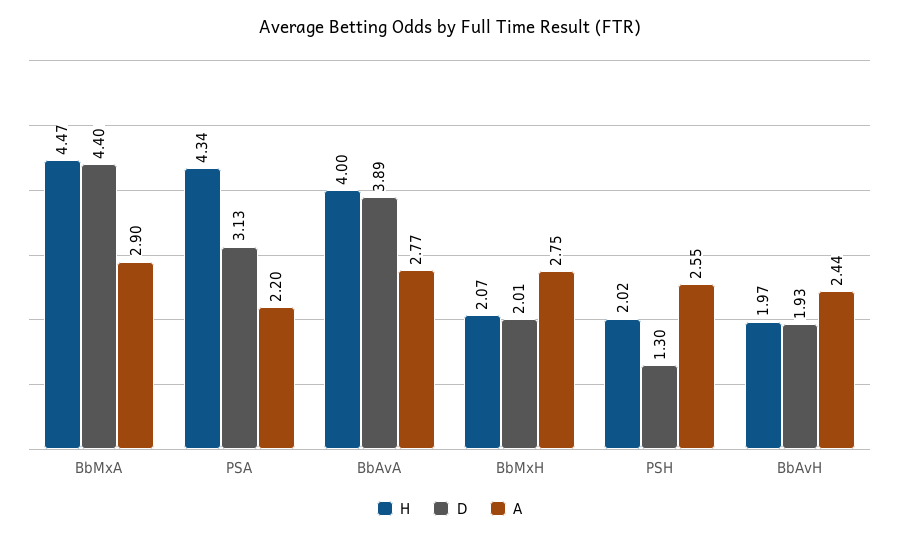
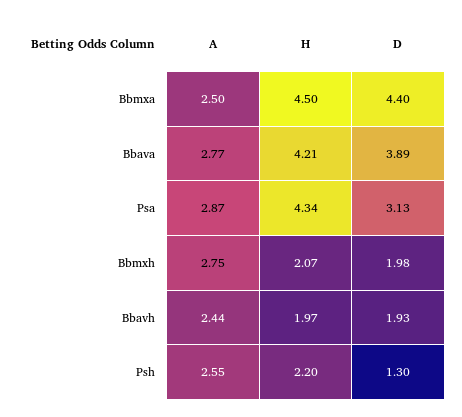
H, BbMxA: 4.47 -> 4.5
A, BbMxA: 2.9 -> 2.5
A, PSA: 2.2 -> 2.87
H, BbAvA: 4 -> 4.21
D, BbMxH: 2.01 -> 1.98
H, PSH: 2.02 -> 2.2

